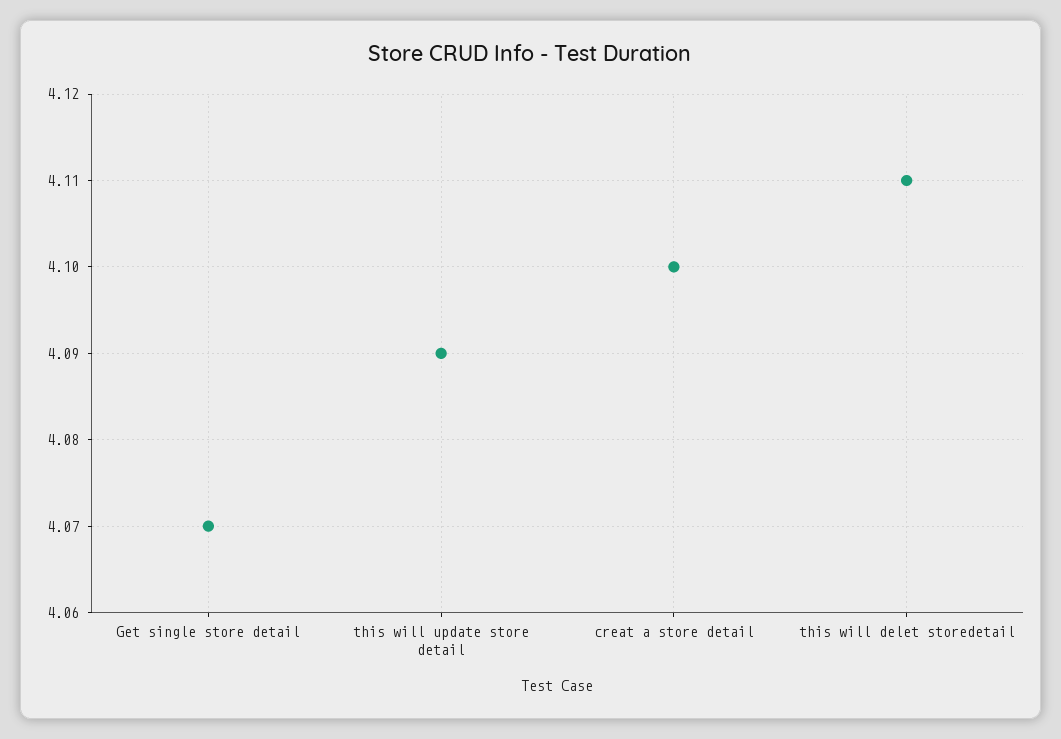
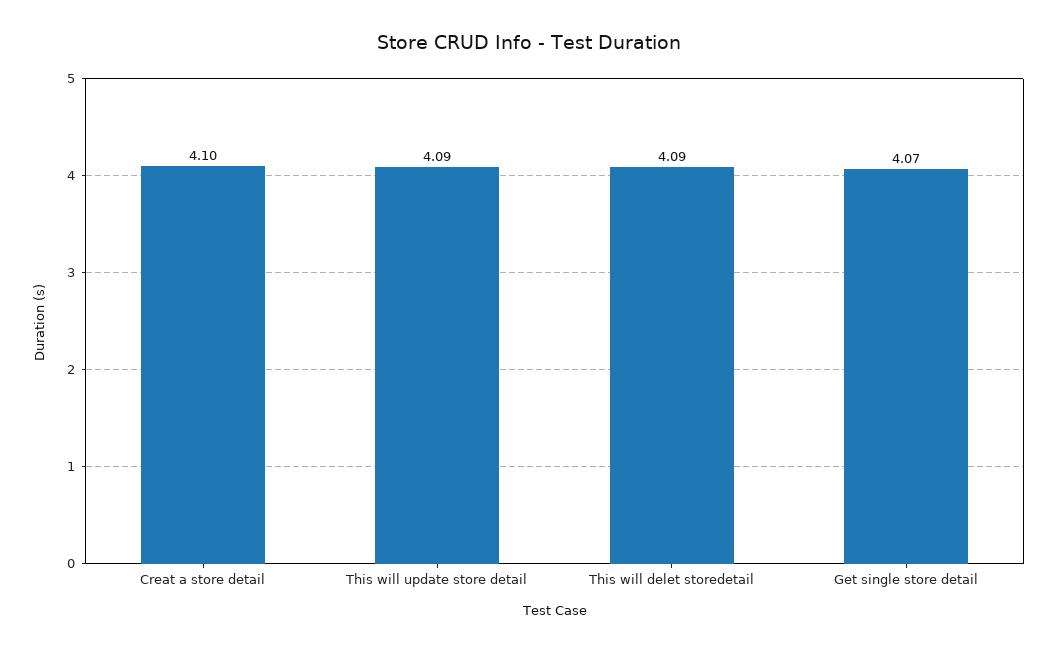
this will delet storedetail: 4.11 -> 4.09

